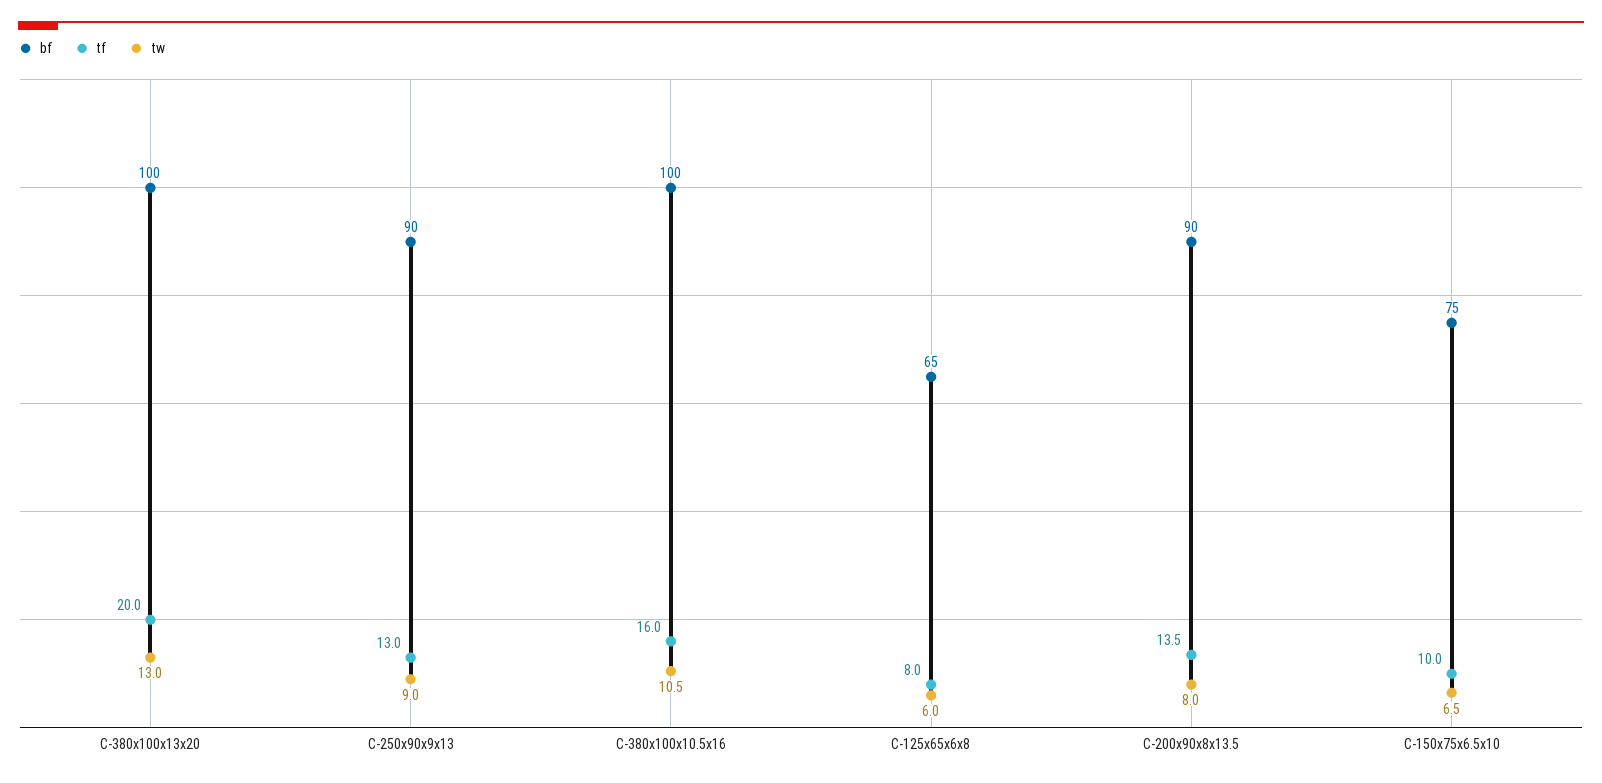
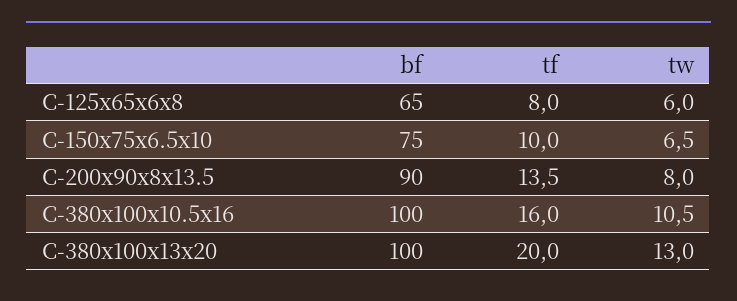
bf, C-250x90x9x13: 90 -> none
tf, C-250x90x9x13: 13 -> none
tw, C-250x90x9x13: 9 -> none

